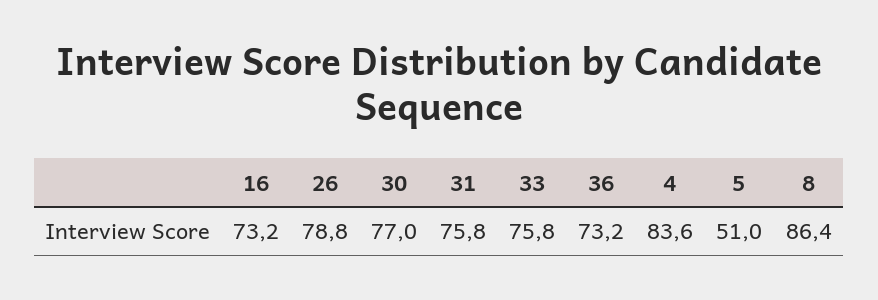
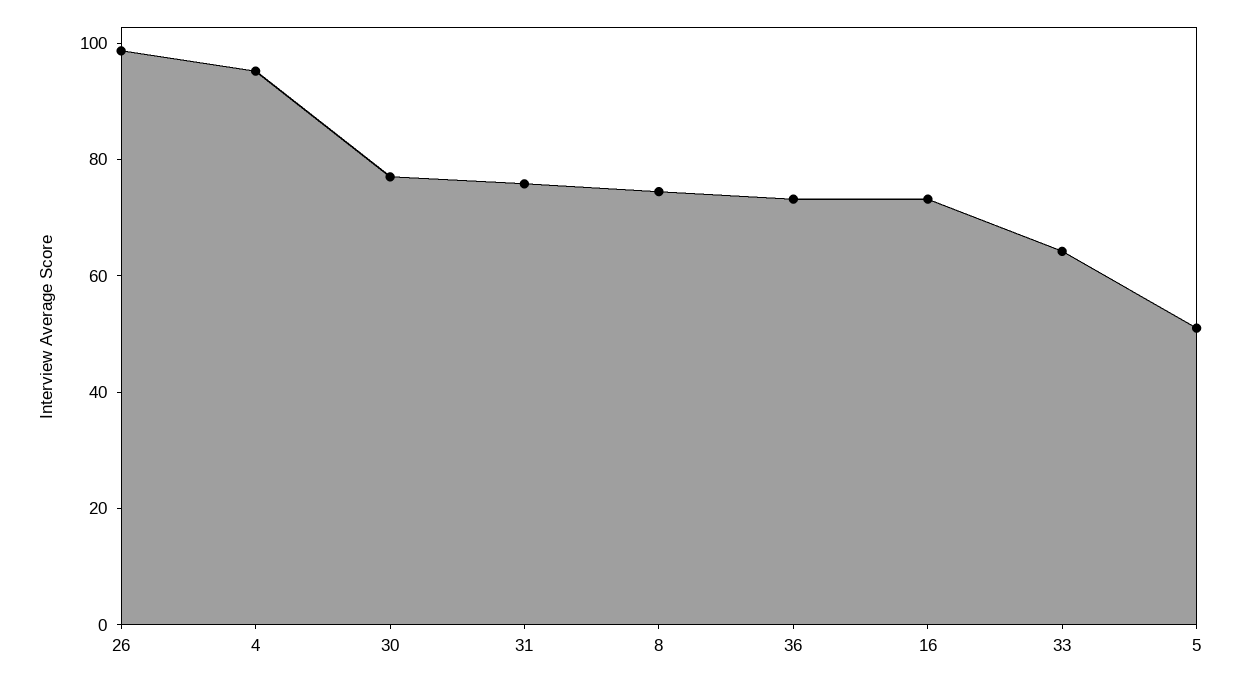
26: 78.8 -> 100
33: 75.8 -> 65
4: 83.6 -> 95
8: 86.4 -> 75

